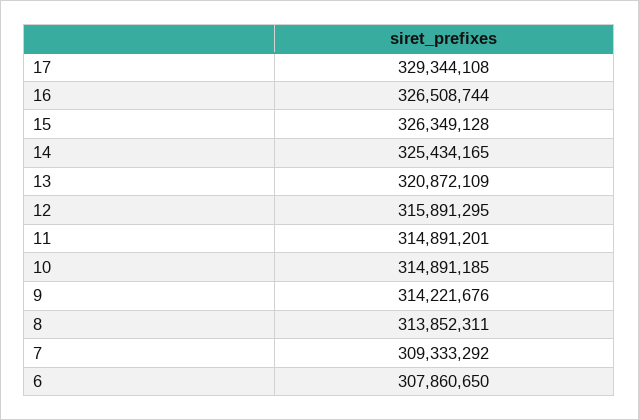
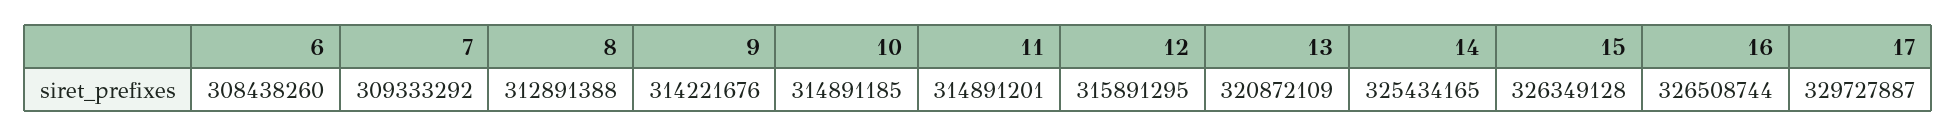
17: 329344108 -> 329727887
8: 313852311 -> 312891388
6: 307860650 -> 308438260

